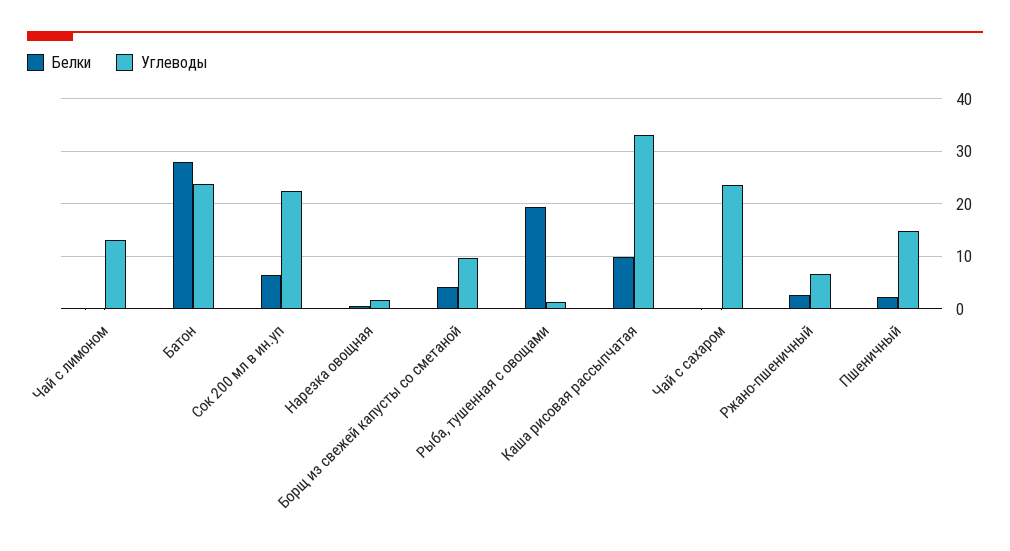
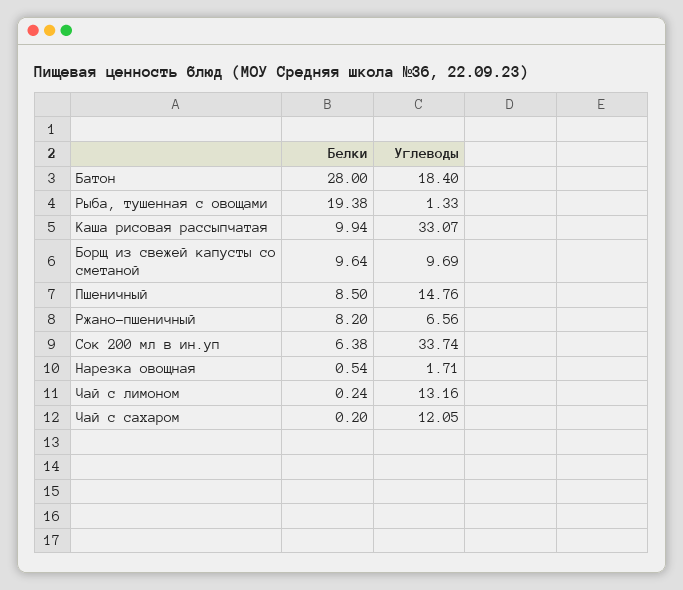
Углеводы, Батон: 24 -> 18.4
Углеводы, Сок 200 мл в ин.уп: 22 -> 33.74
Белки, Борщ из свежей капусты со сметаной: 4 -> 9.64
Углеводы, Чай с сахаром: 24 -> 12.05
Белки, Ржано-пшеничный: 2 -> 8.2
Белки, Пшеничный: 2 -> 8.5

